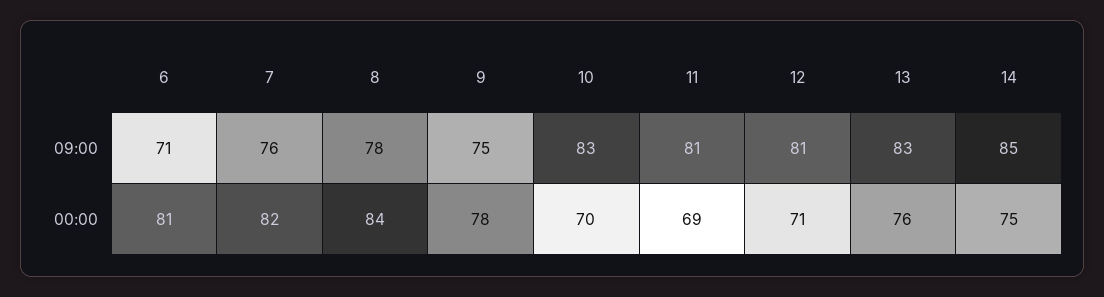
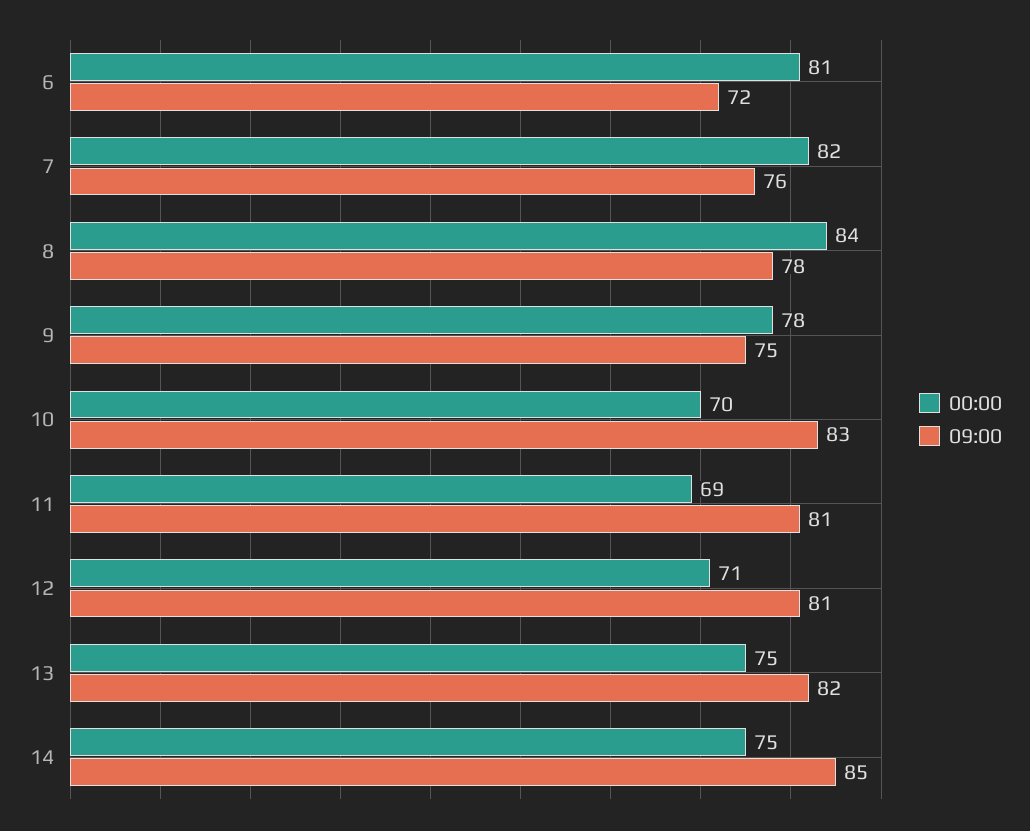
09:00, 6: 71 -> 72
09:00, 13: 83 -> 82
00:00, 13: 76 -> 75

